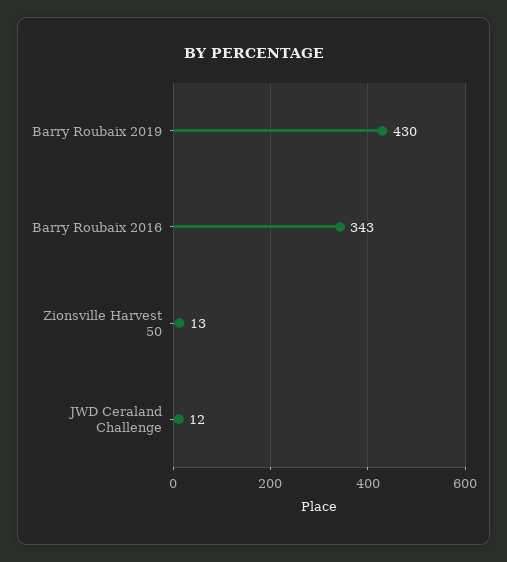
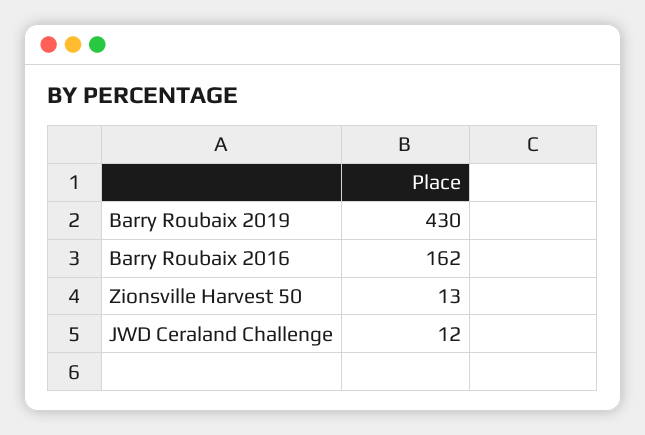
Barry Roubaix 2016: 343 -> 162

